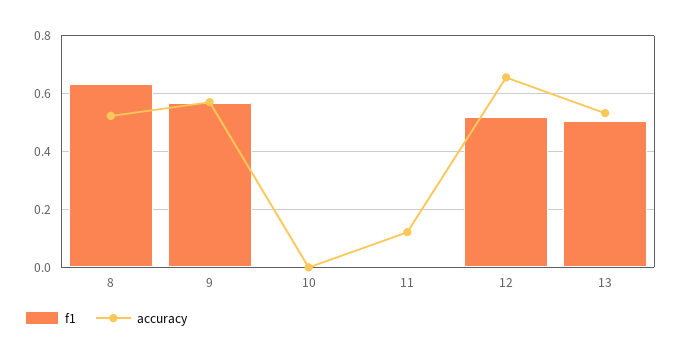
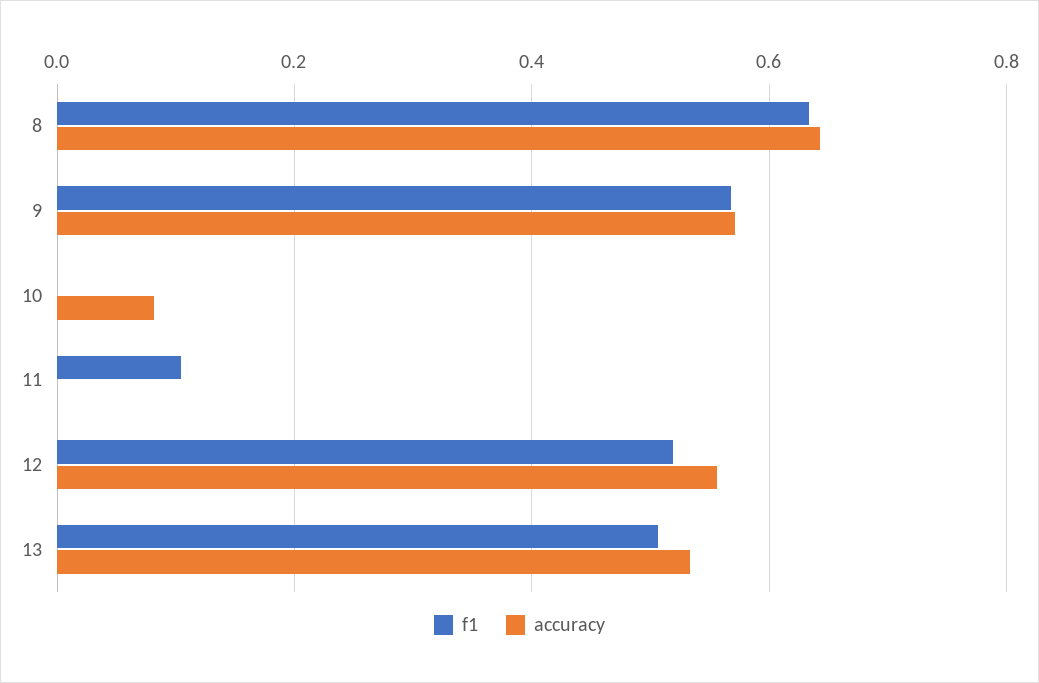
accuracy, 8: 0.525 -> 0.64
accuracy, 10: 0 -> 0.08
f1, 11: 0 -> 0.1
accuracy, 11: 0.125 -> 0
accuracy, 12: 0.65 -> 0.56

